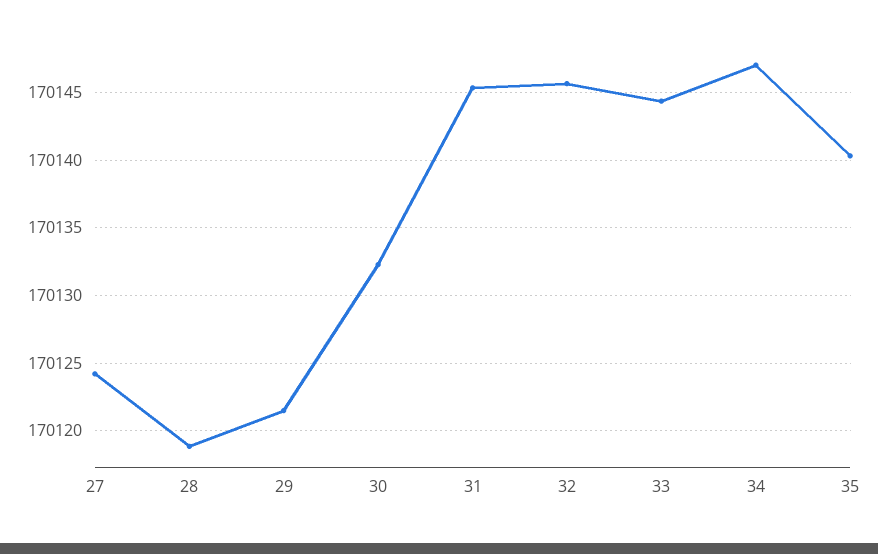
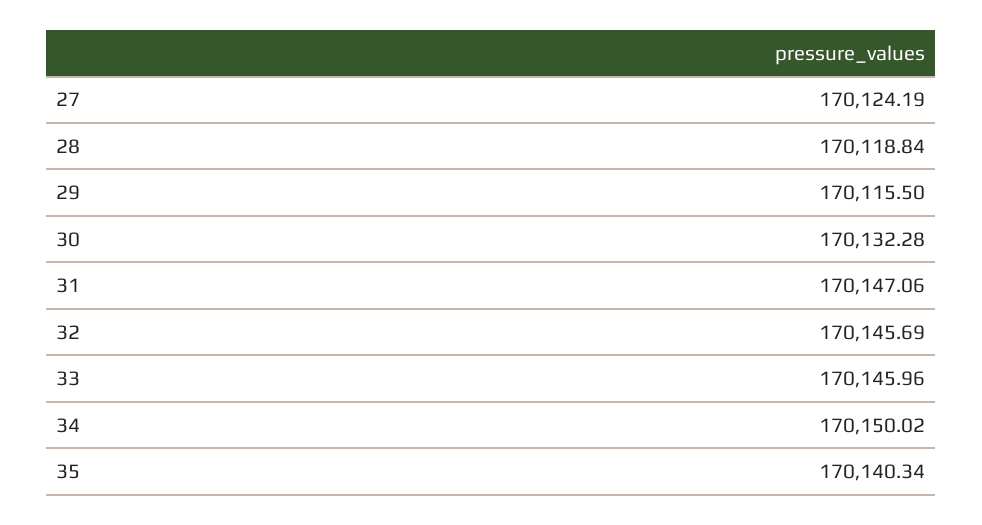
29: 170121.5 -> 170115.5
31: 170145.5 -> 170147.06
33: 170144.5 -> 170145.96
34: 170147 -> 170150.02

